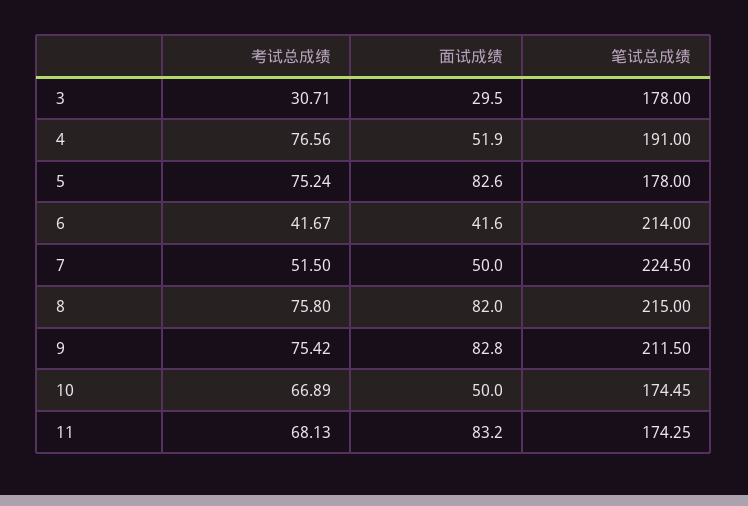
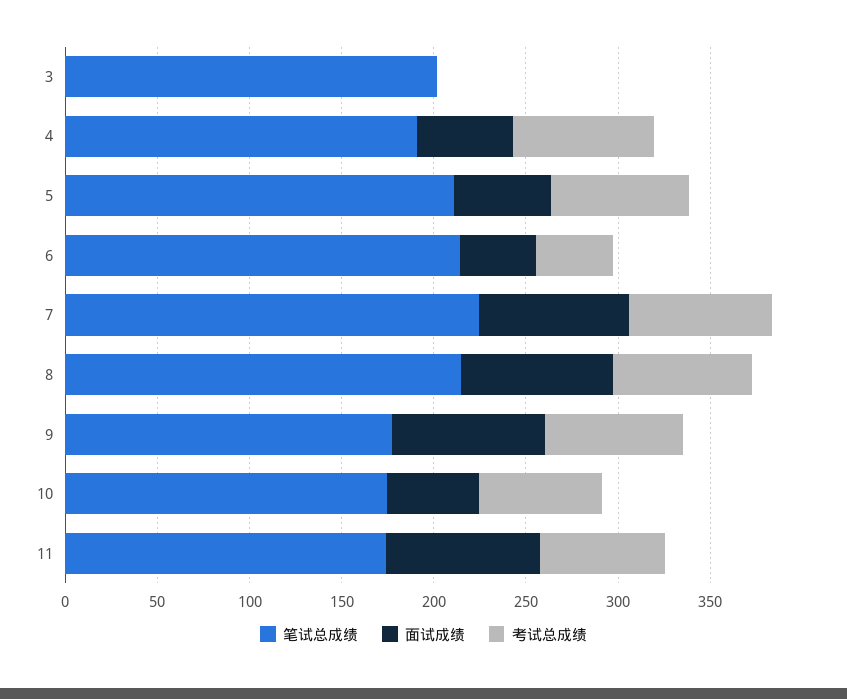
考试总成绩, 3: 30.71 -> 0
面试成绩, 3: 29.5 -> 0
笔试总成绩, 3: 178 -> 200
面试成绩, 5: 82.6 -> 50
笔试总成绩, 5: 178 -> 210
考试总成绩, 7: 51.5 -> 80
面试成绩, 7: 50 -> 80
笔试总成绩, 9: 211.5 -> 180

